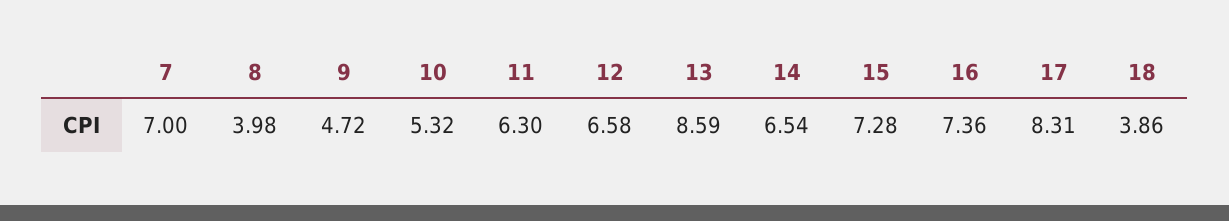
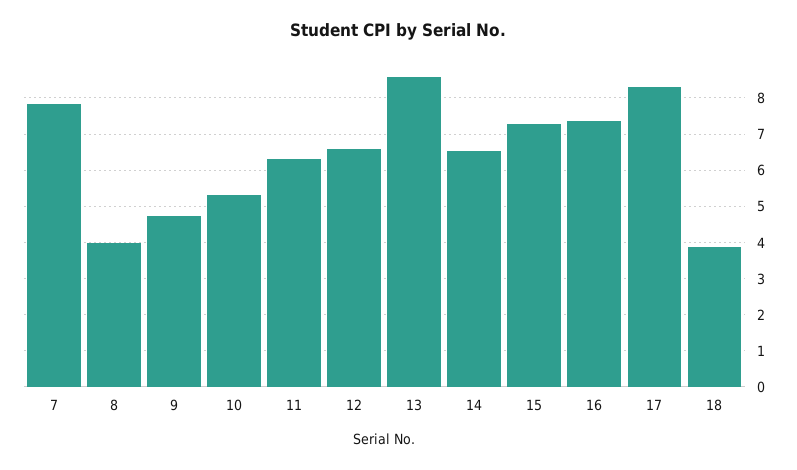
7: 7 -> 7.8

